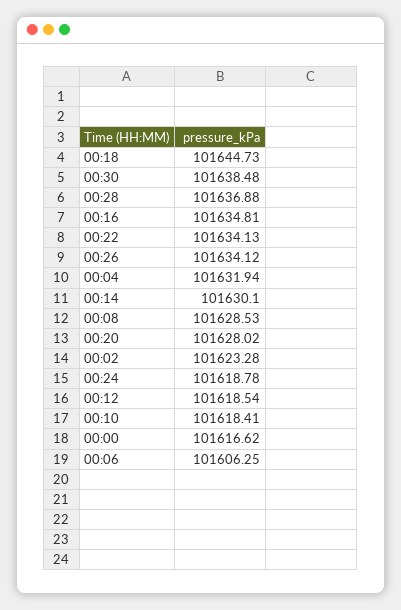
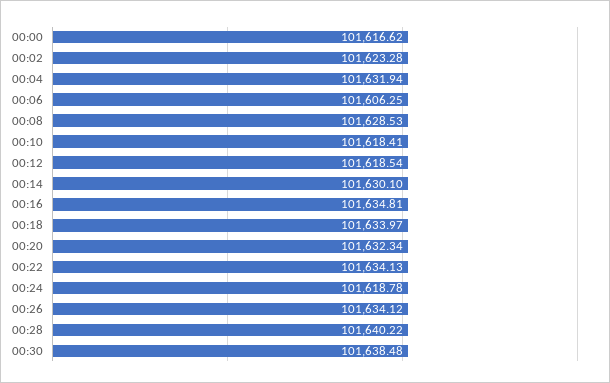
00:18: 101644.73 -> 101633.97
00:28: 101636.88 -> 101640.22
00:20: 101628.02 -> 101632.34

